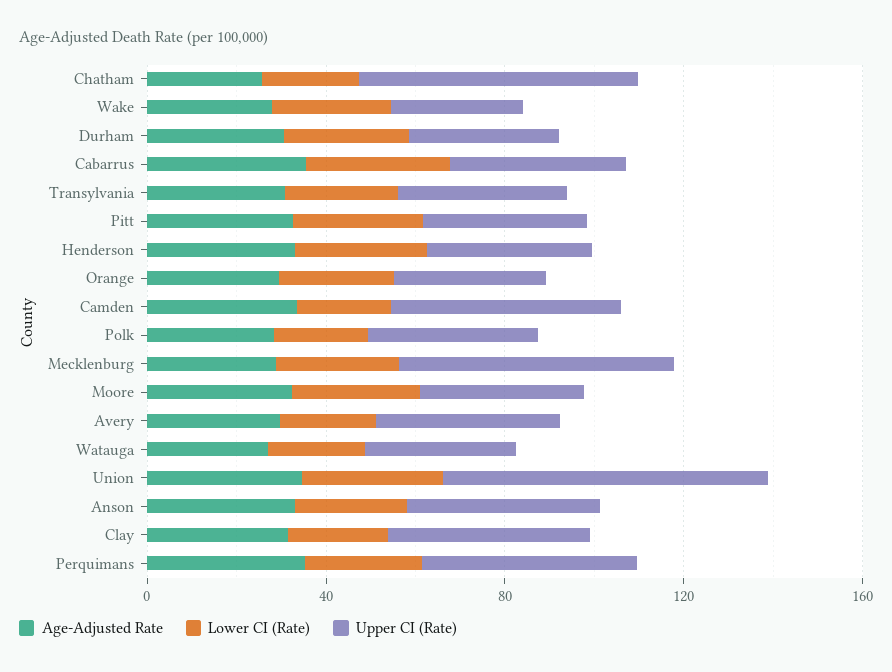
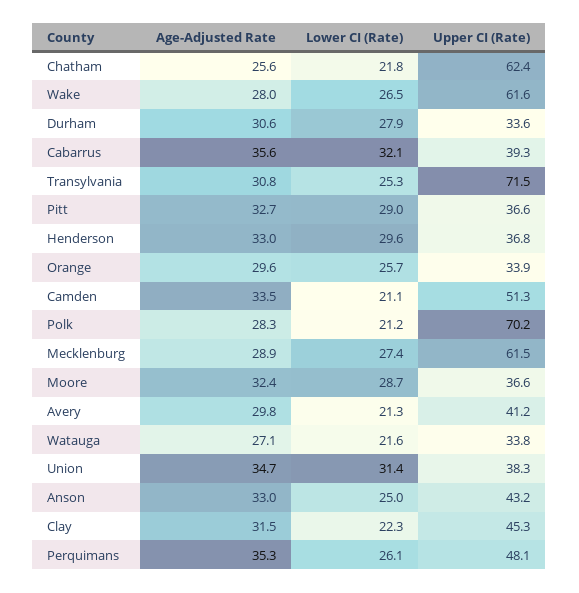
Upper CI (Rate), Wake: 30 -> 61.6
Upper CI (Rate), Transylvania: 40 -> 71.5
Upper CI (Rate), Polk: 40 -> 70.2
Upper CI (Rate), Union: 70 -> 38.3

